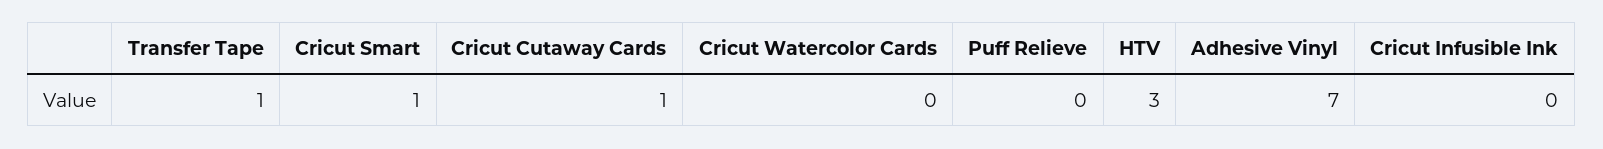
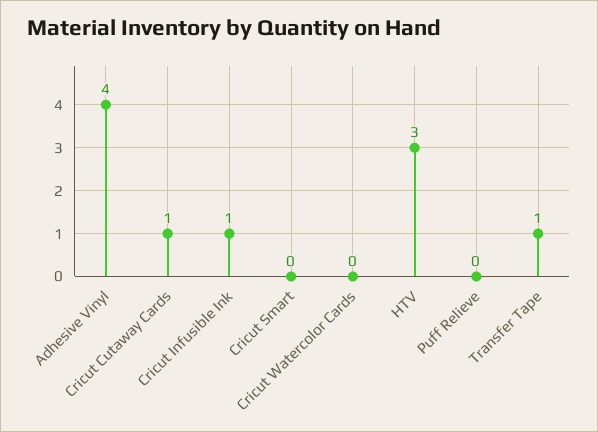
Cricut Smart: 1 -> 0
Adhesive Vinyl: 7 -> 4
Cricut Infusible Ink: 0 -> 1

